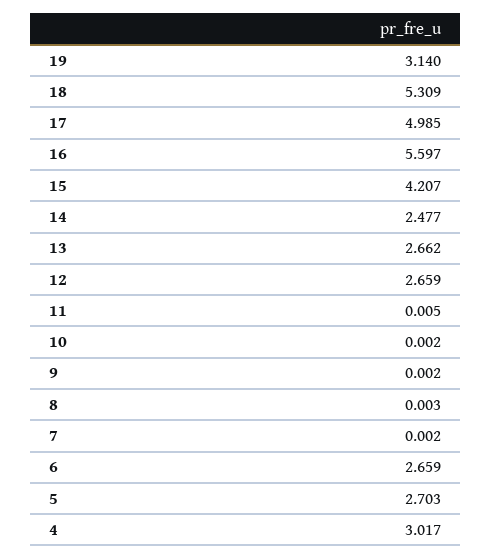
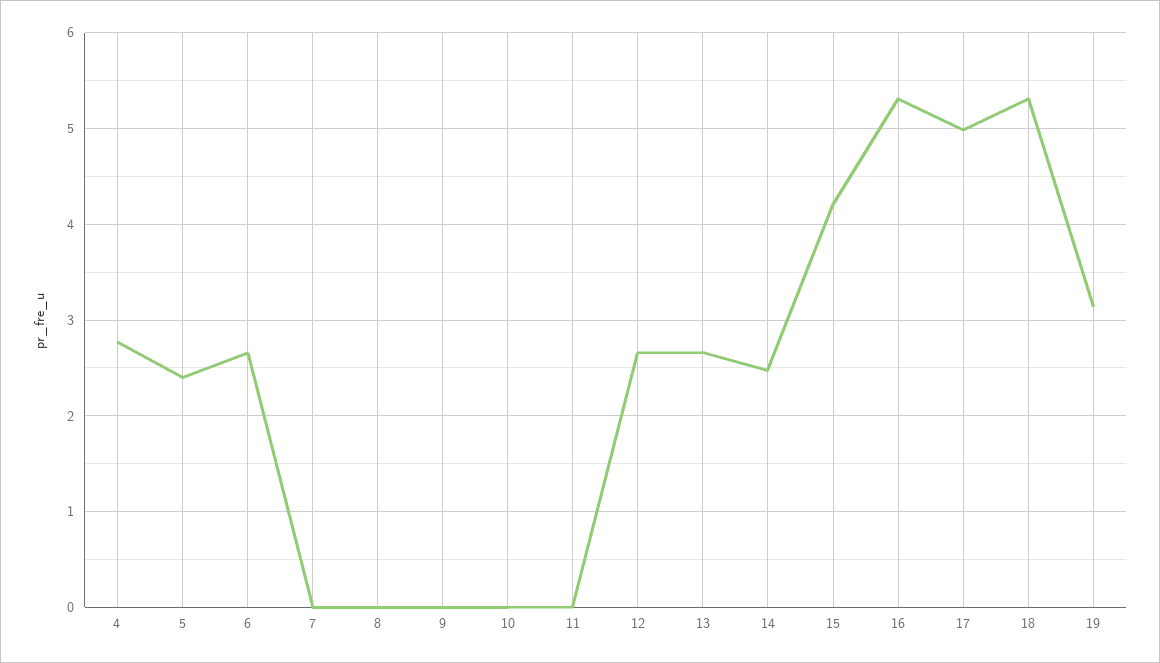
16: 5.597 -> 5.3
5: 2.703 -> 2.4
4: 3.017 -> 2.8

